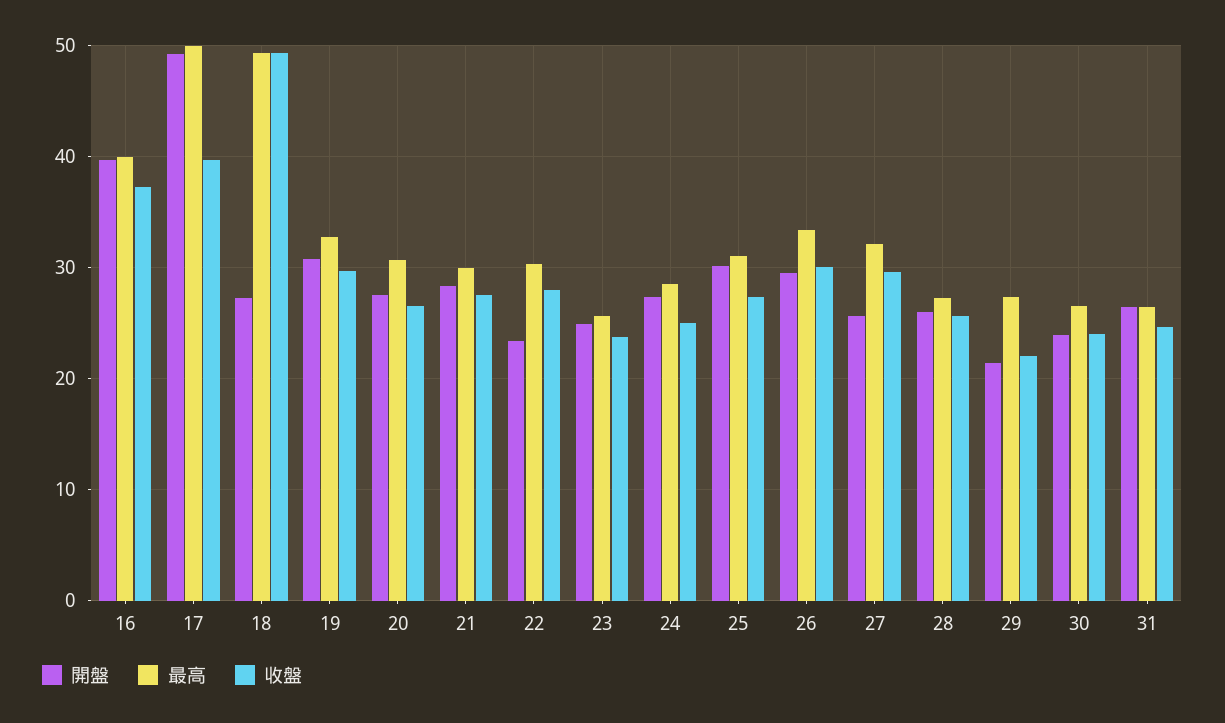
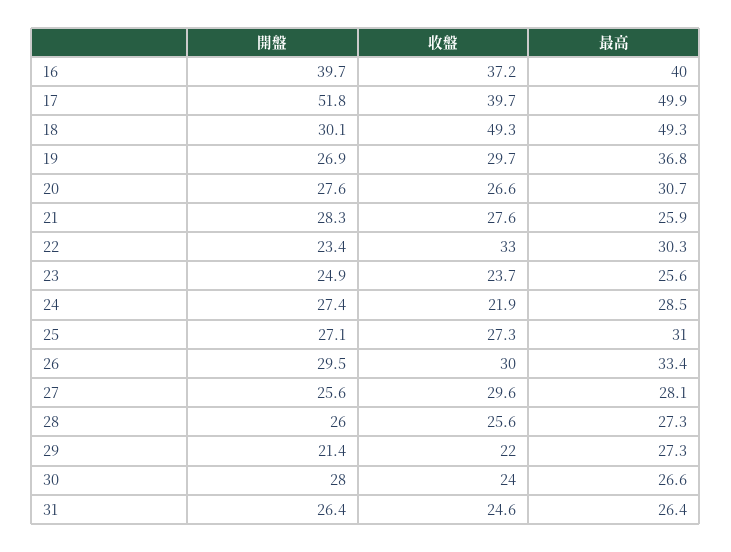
開盤, 17: 49 -> 51.8
開盤, 18: 27 -> 30.1
開盤, 19: 31 -> 26.9
最高, 19: 33 -> 36.8
最高, 21: 30 -> 25.9
收盤, 22: 28 -> 33
收盤, 24: 25 -> 21.9
開盤, 25: 30 -> 27.1
最高, 27: 32 -> 28.1
開盤, 30: 24 -> 28

